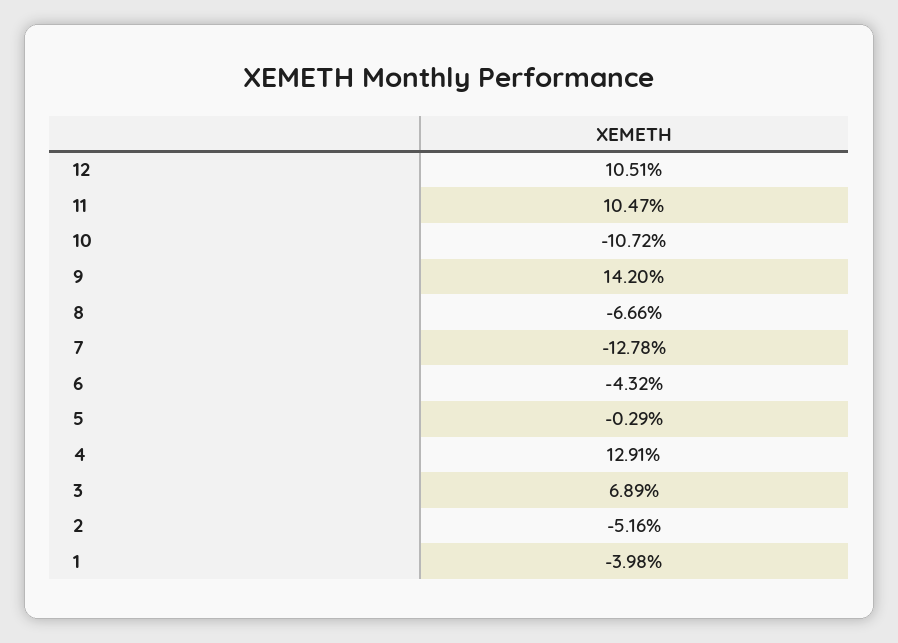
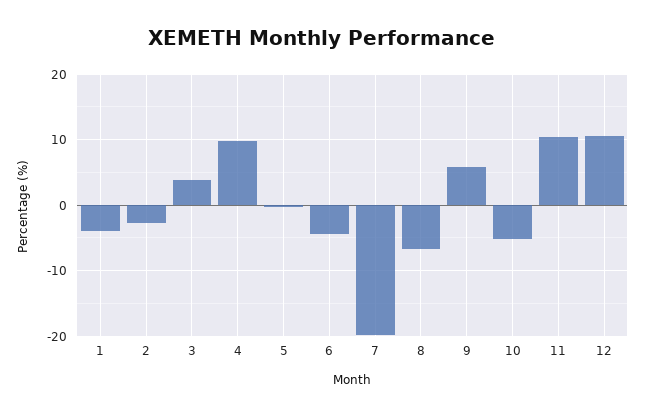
10: -10.72 -> -5
9: 14.2 -> 6
7: -12.78 -> -20
4: 12.91 -> 10
3: 6.89 -> 4
2: -5.16 -> -3

